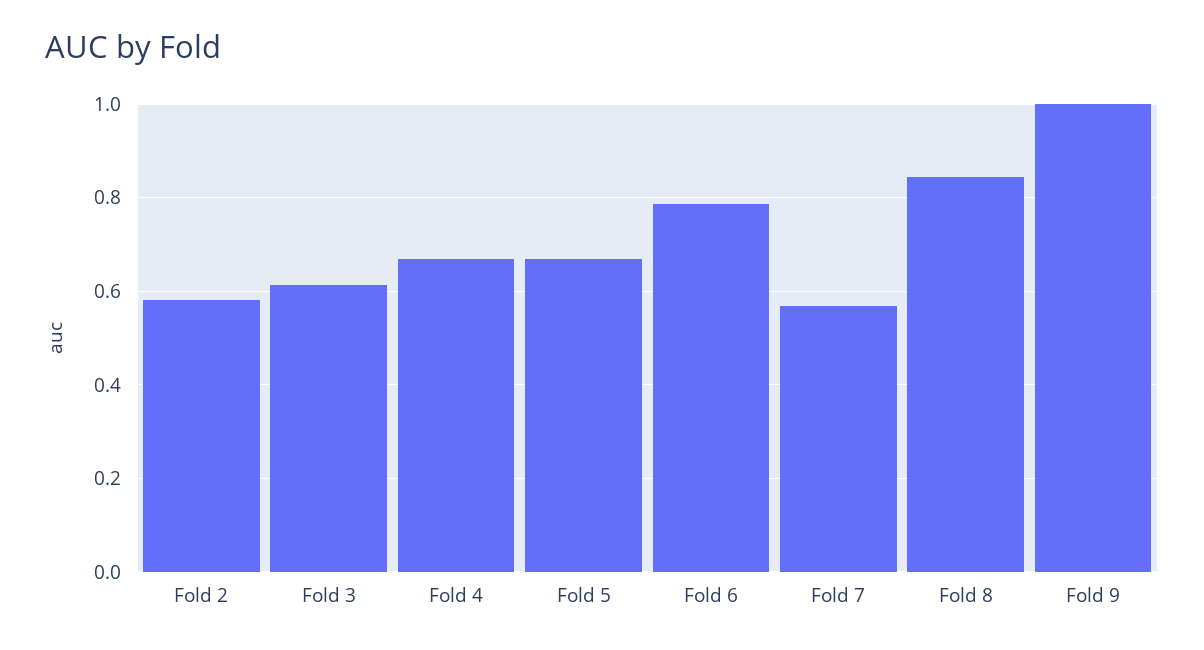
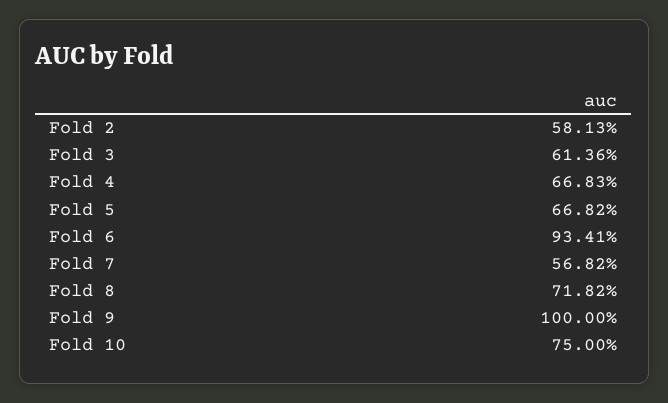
Fold 6: 0.78 -> 0.9341
Fold 8: 0.84 -> 0.7182
Fold 10: none -> 0.75

